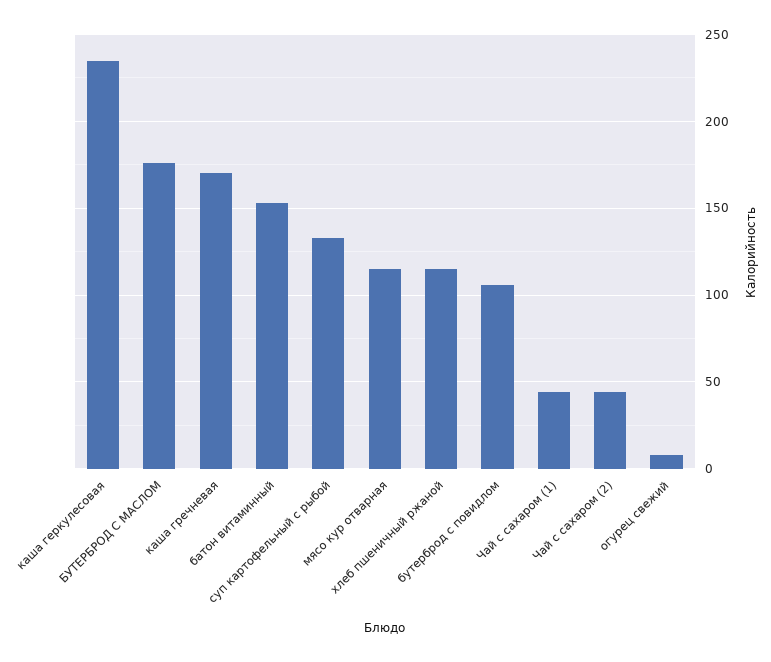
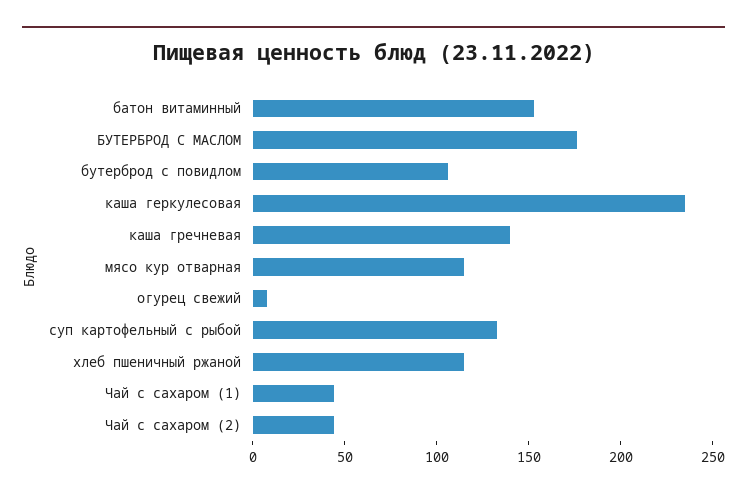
каша гречневая: 170 -> 140

